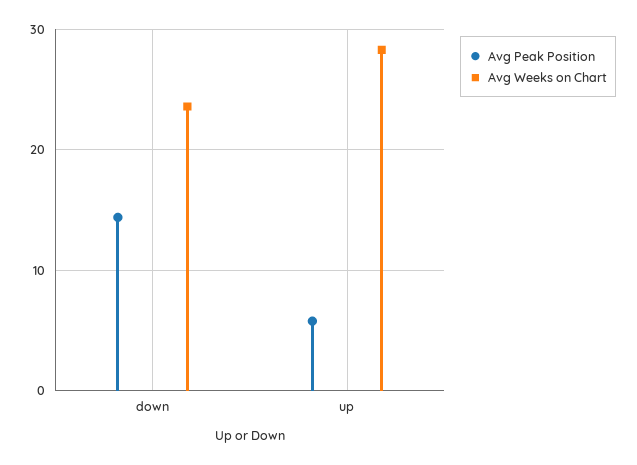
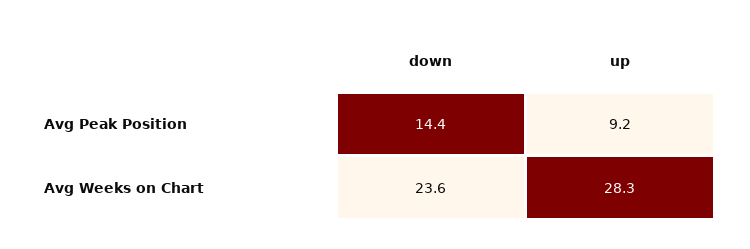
Avg Peak Position, up: 6 -> 9.2

